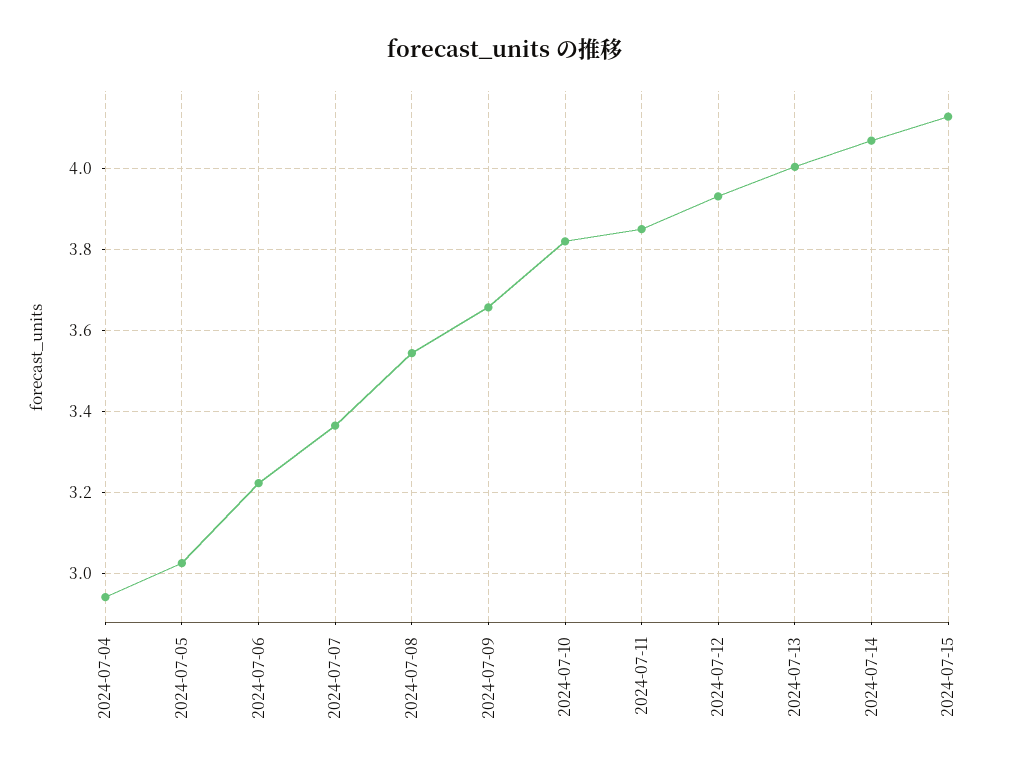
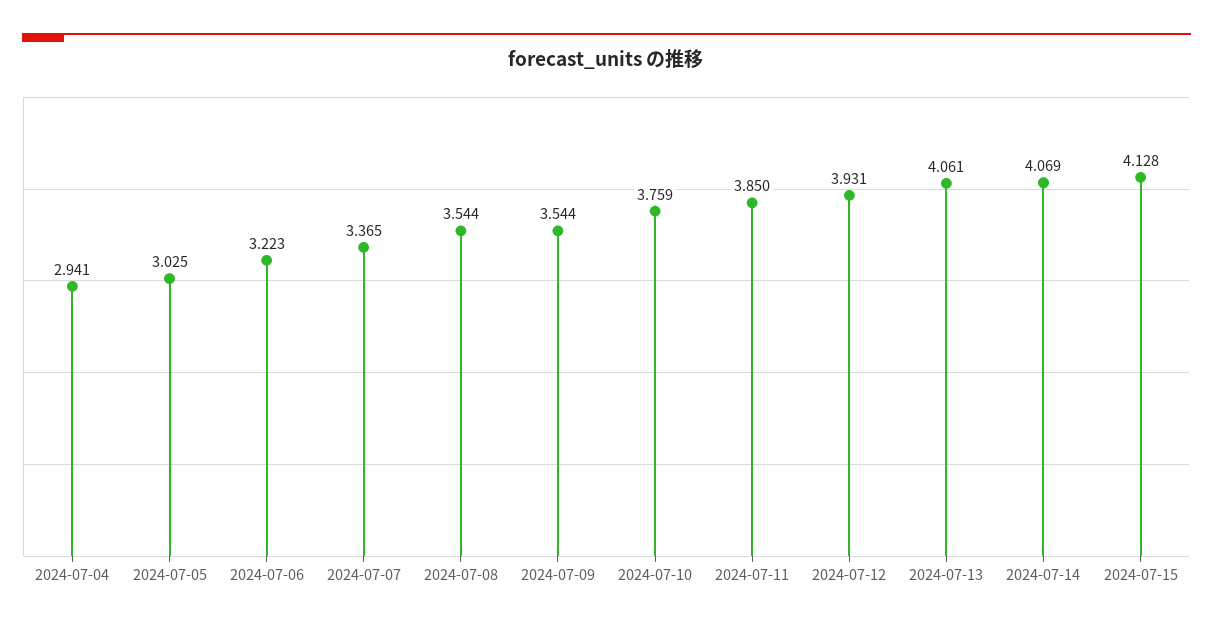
2024-07-09: 3.66 -> 3.544
2024-07-10: 3.82 -> 3.759
2024-07-13: 4 -> 4.061

